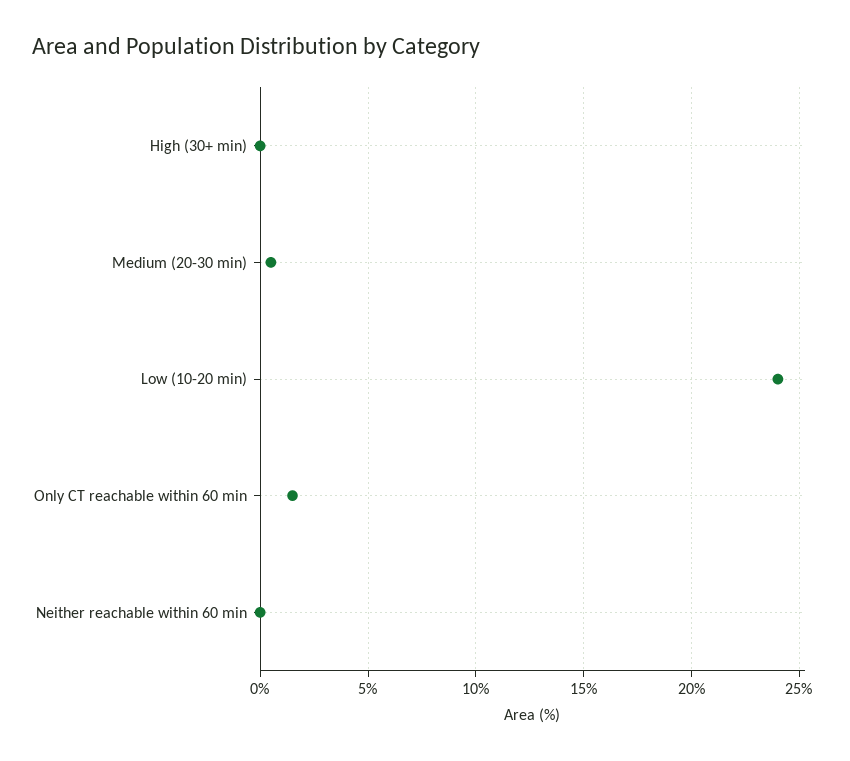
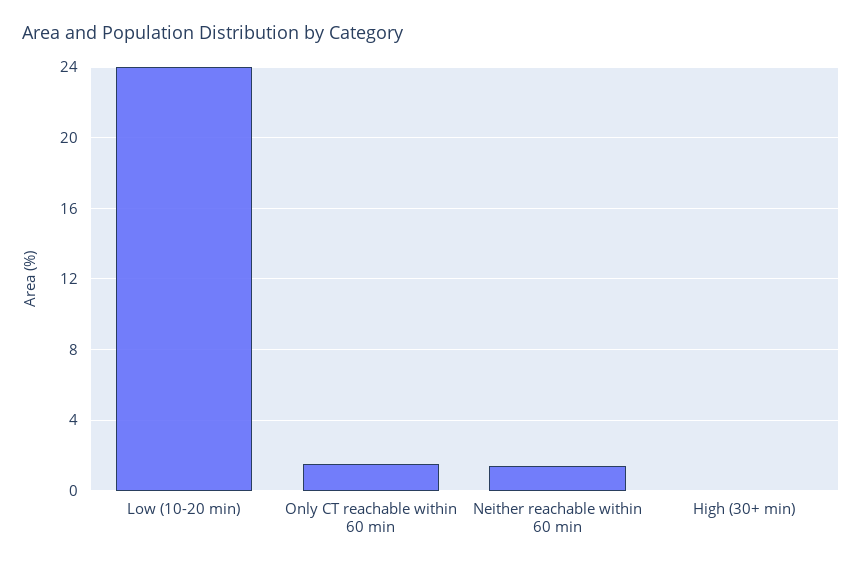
Medium (20-30 min): 0.5 -> none
Neither reachable within 60 min: 0 -> 1.5

